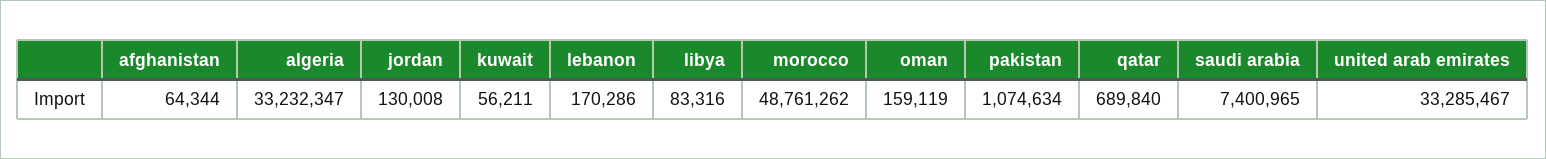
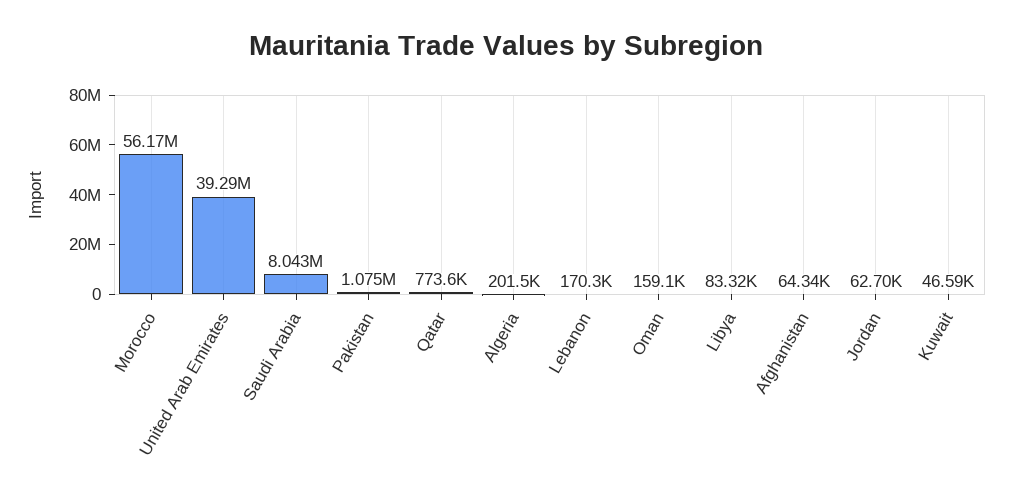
algeria: 33232347 -> 201500
jordan: 130008 -> 62700
kuwait: 56211 -> 46590
morocco: 48761262 -> 56170000
qatar: 689840 -> 773600
saudi arabia: 7400965 -> 8043000
united arab emirates: 33285467 -> 39290000

